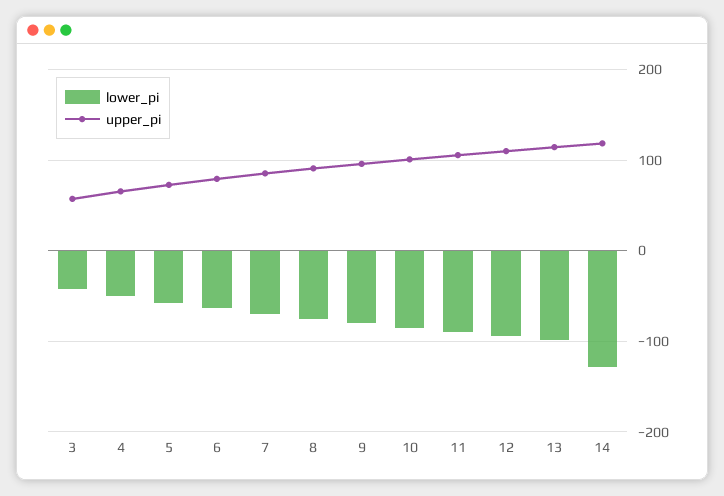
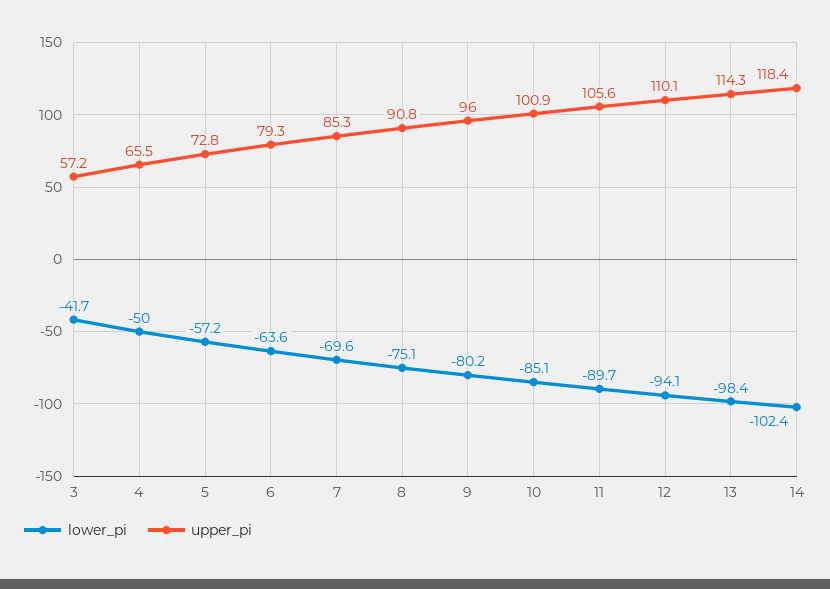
lower_pi, 14: -130 -> -102.4

